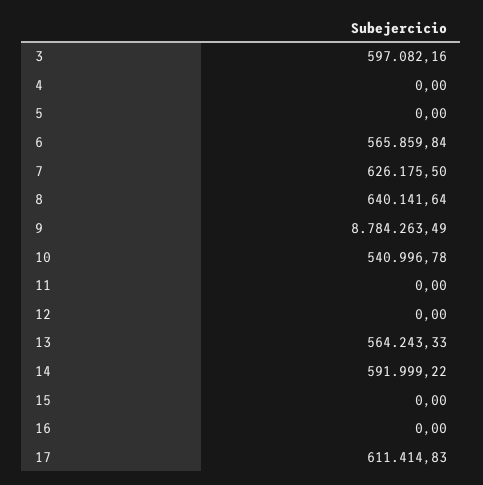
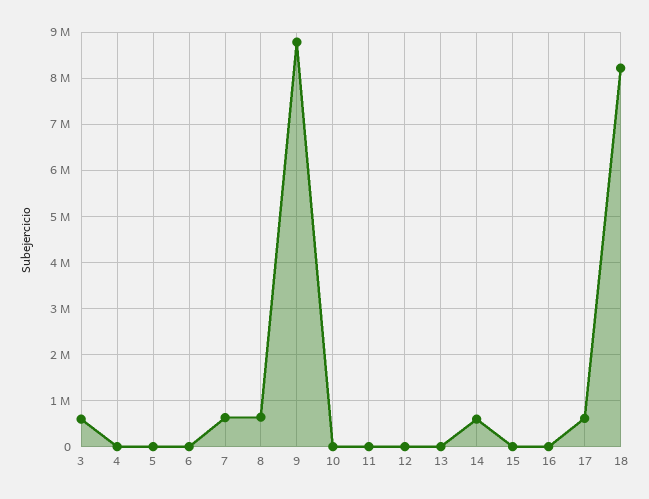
6: 565859.84 -> 0
10: 540996.78 -> 0
13: 564243.33 -> 0
18: none -> 8200000

